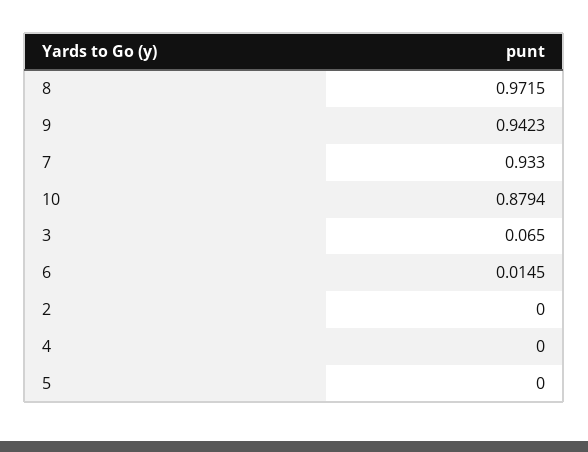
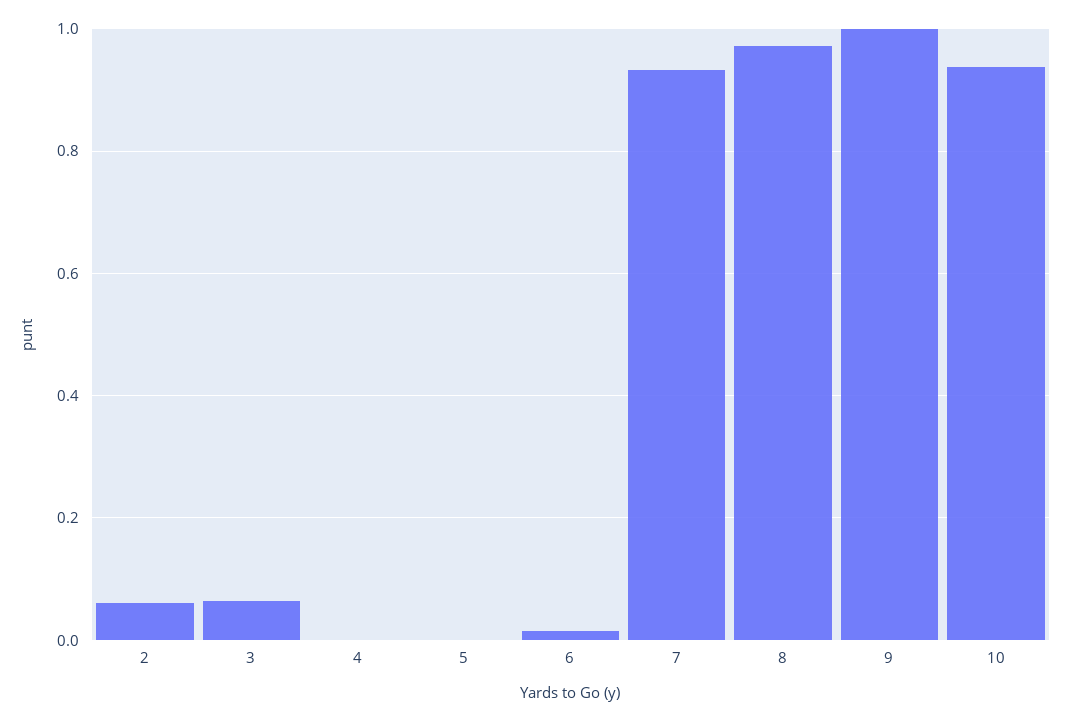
9: 0.9423 -> 1
10: 0.8794 -> 0.94
2: 0 -> 0.06

